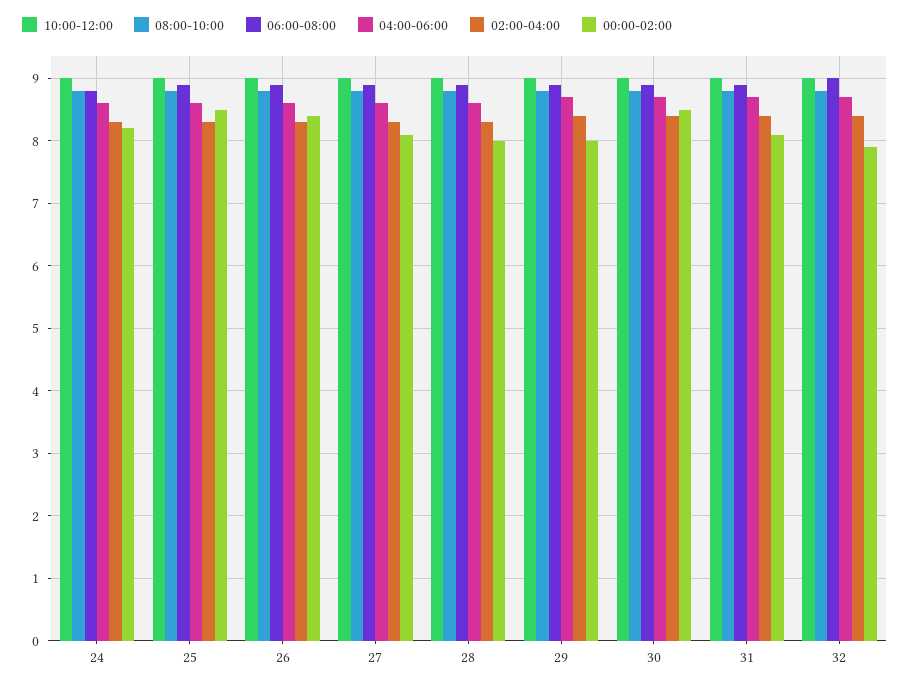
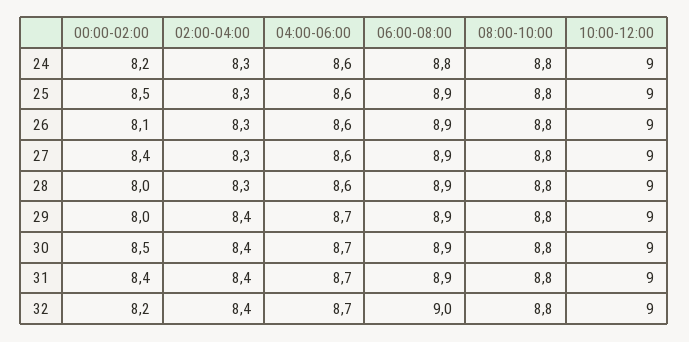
00:00-02:00, 26: 8.4 -> 8.1
00:00-02:00, 27: 8.1 -> 8.4
00:00-02:00, 31: 8.1 -> 8.4
00:00-02:00, 32: 7.9 -> 8.2

